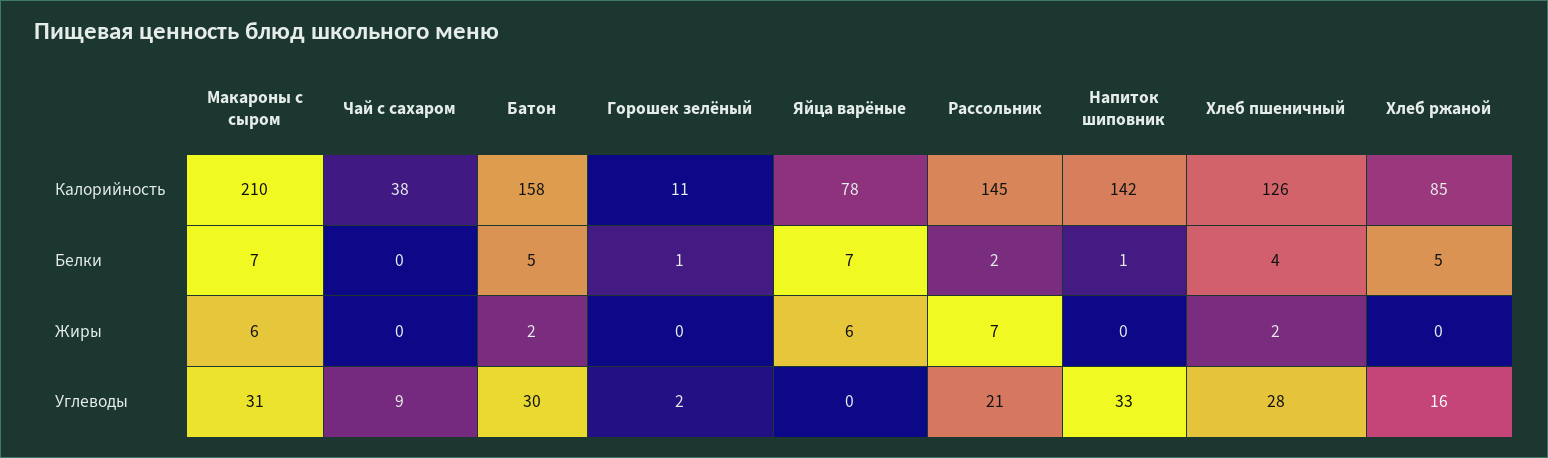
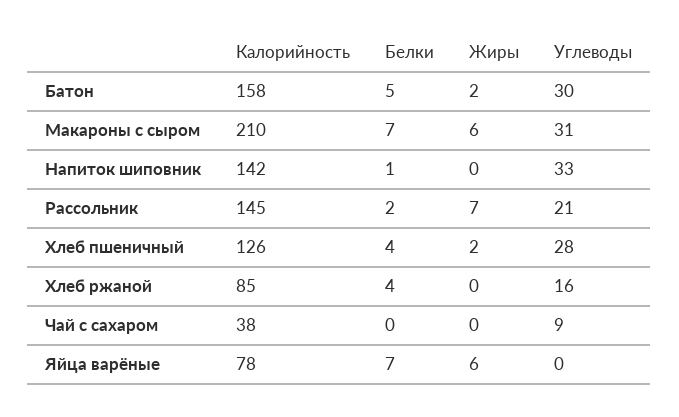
Горошек зелёный, Калорийность: 11 -> none
Горошек зелёный, Белки: 1 -> none
Хлеб ржаной, Белки: 5 -> 4
Горошек зелёный, Жиры: 0 -> none
Горошек зелёный, Углеводы: 2 -> none

